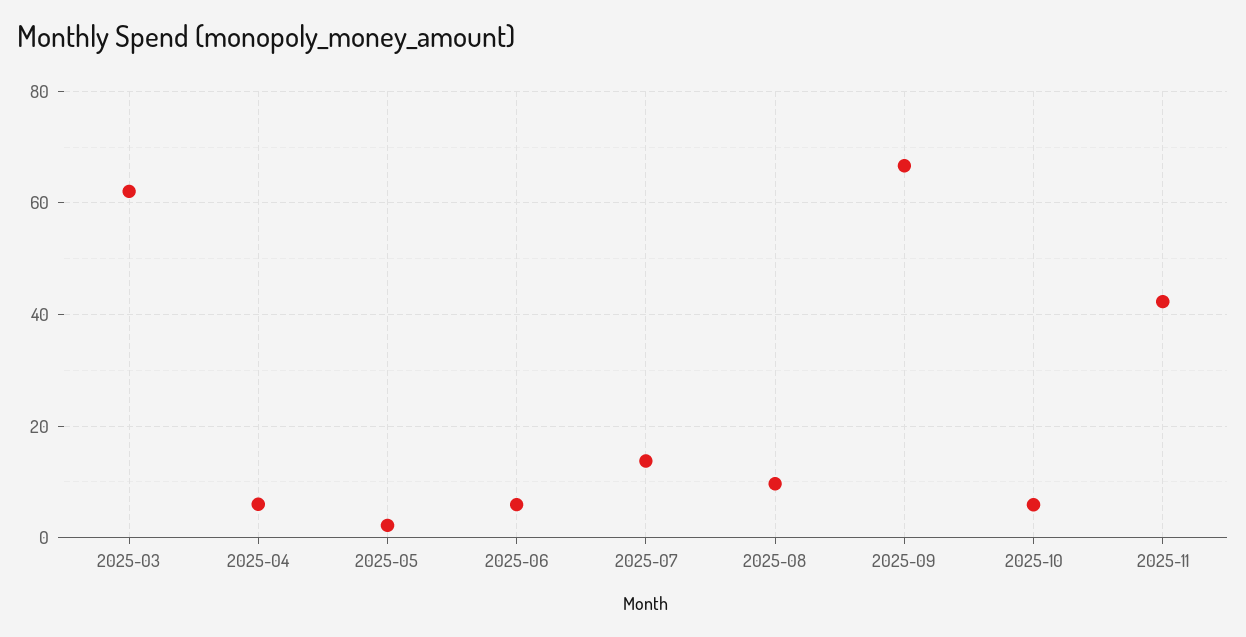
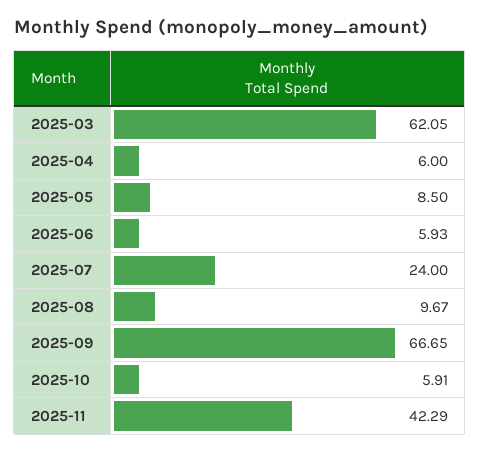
2025-05: 2 -> 8.5
2025-07: 14 -> 24

